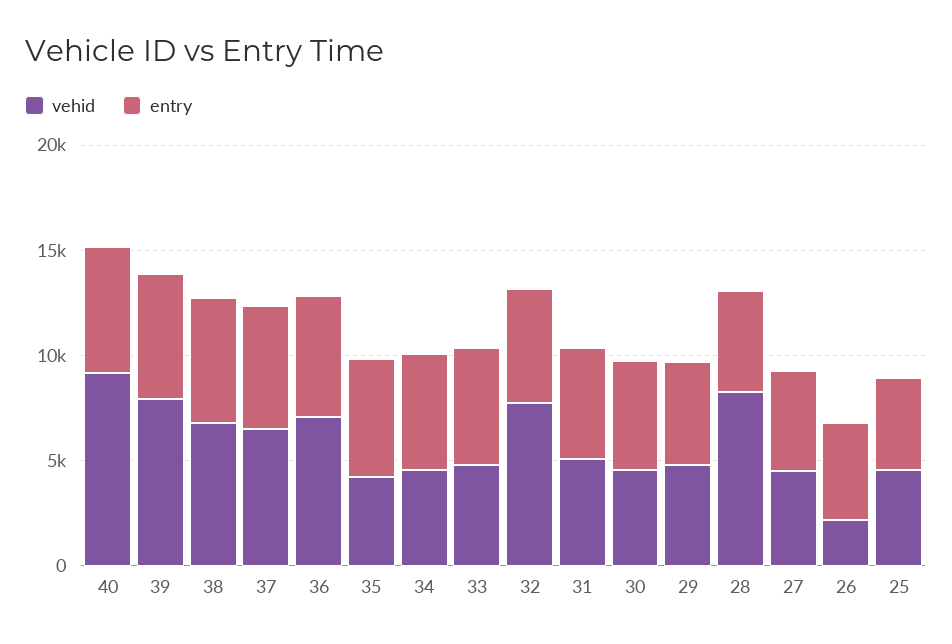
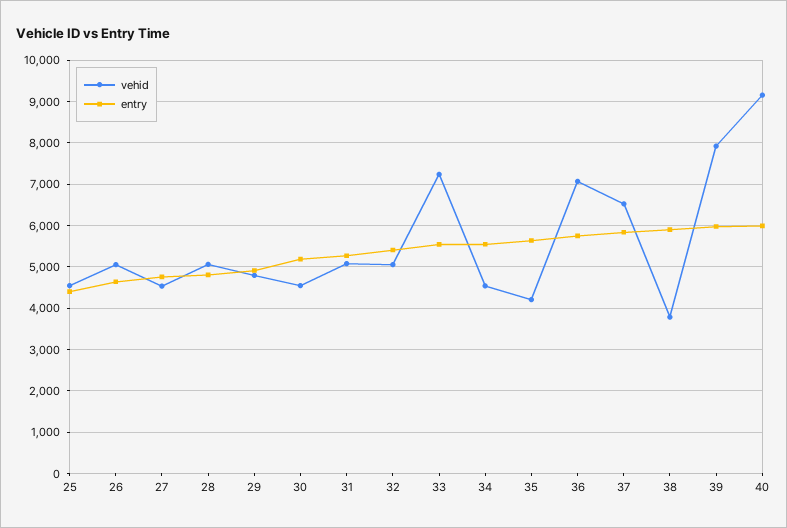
vehid, 38: 7000 -> 3800
vehid, 33: 5000 -> 7200
vehid, 32: 8000 -> 5000
vehid, 28: 8000 -> 5000
vehid, 26: 2000 -> 5000

